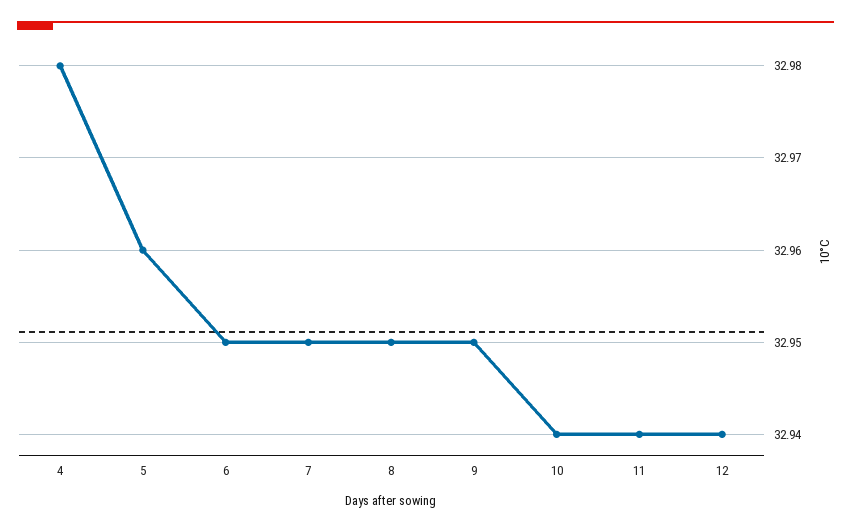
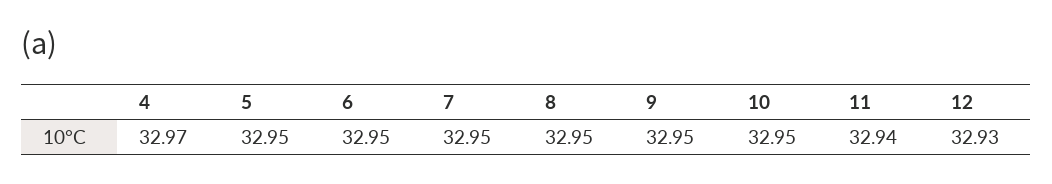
4: 32.98 -> 32.97
5: 32.96 -> 32.95
10: 32.94 -> 32.95
12: 32.94 -> 32.93

